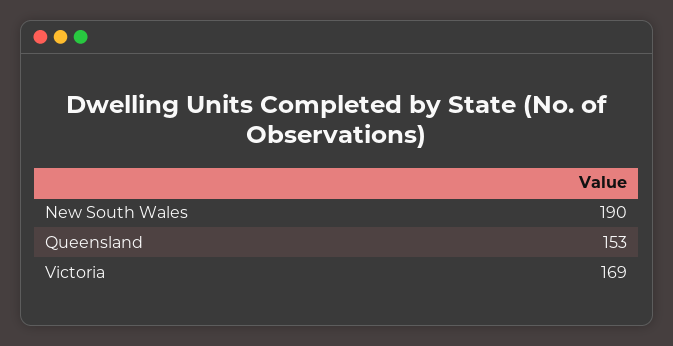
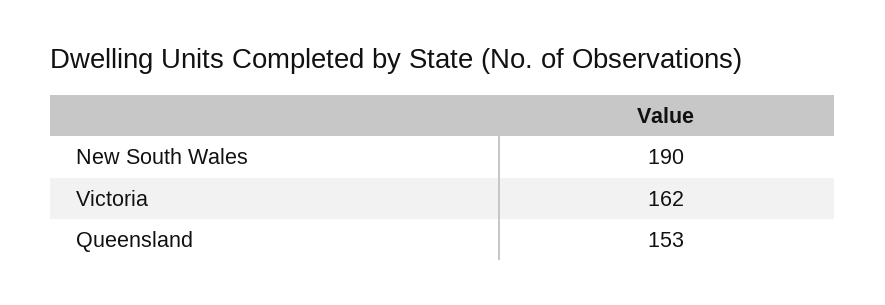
Victoria: 169 -> 162

